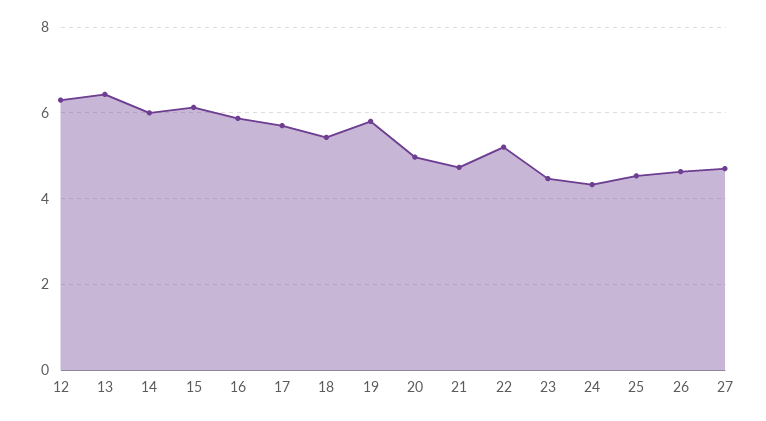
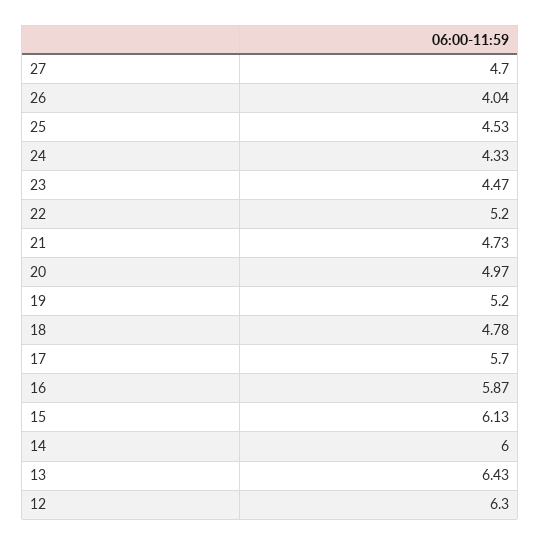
18: 5.4 -> 4.78
19: 5.8 -> 5.2
26: 4.6 -> 4.04

